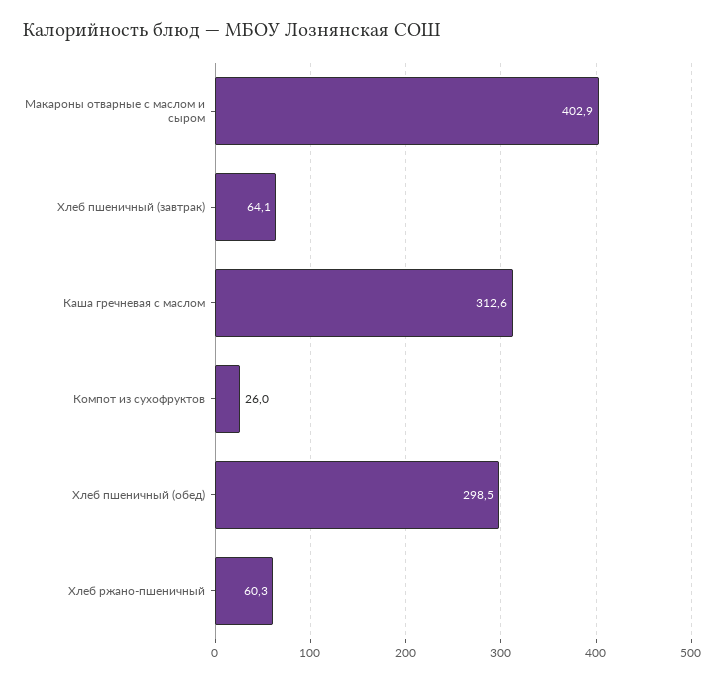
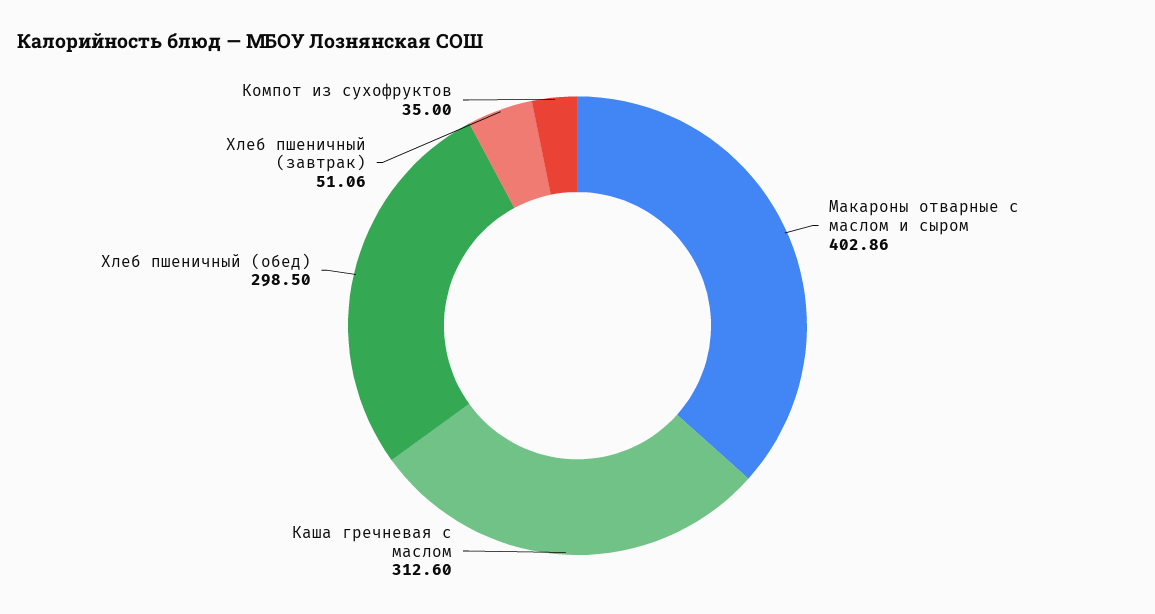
Хлеб пшеничный (завтрак): 64.1 -> 51.06
Компот из сухофруктов: 26 -> 35
Хлеб ржано-пшеничный: 60.3 -> none

